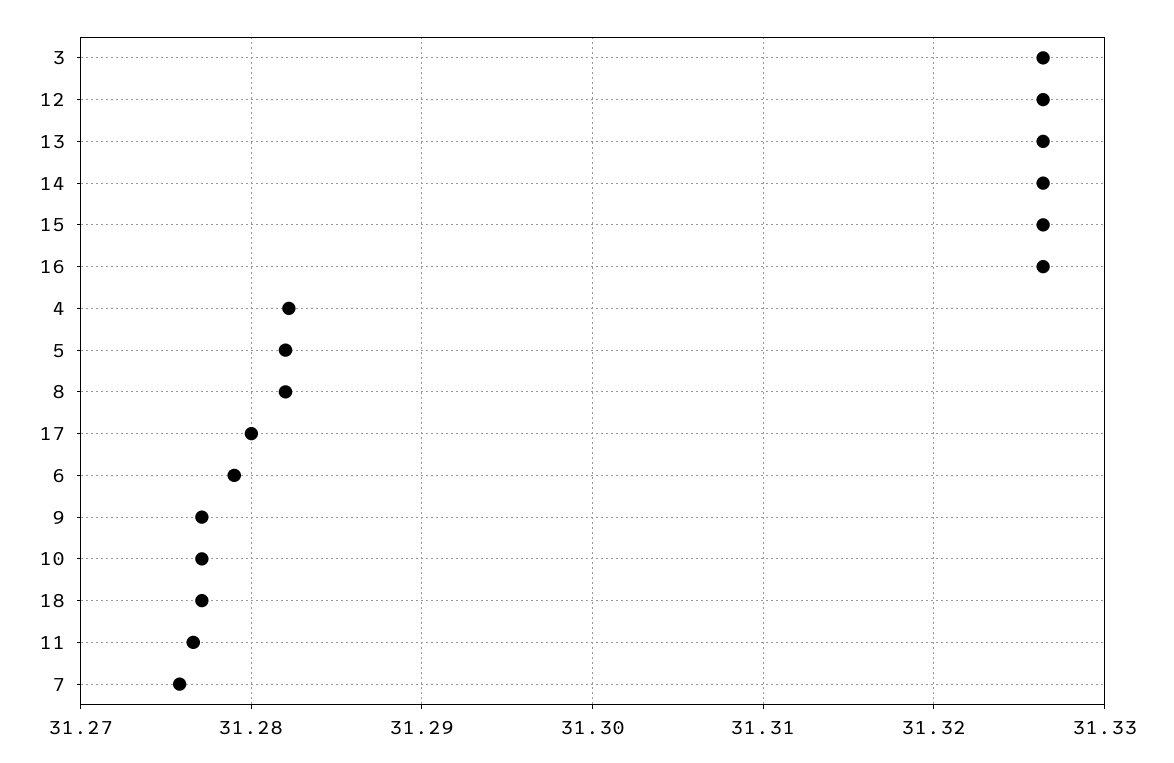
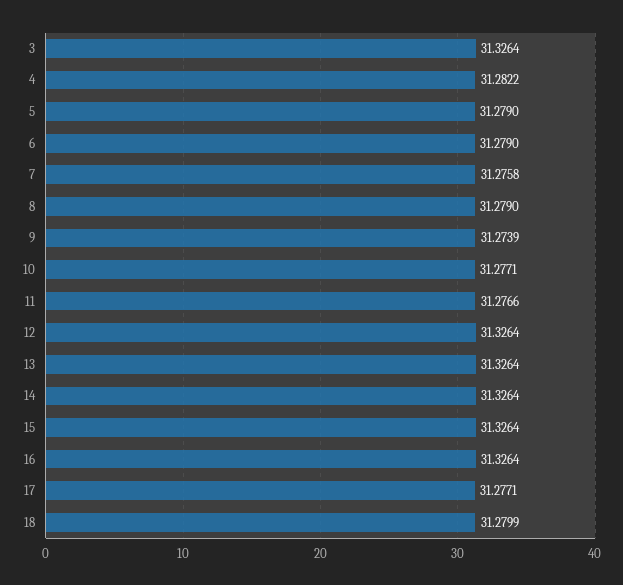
5: 31.282 -> 31.279
8: 31.282 -> 31.279
17: 31.28 -> 31.2771
9: 31.277 -> 31.2739
18: 31.277 -> 31.2799

